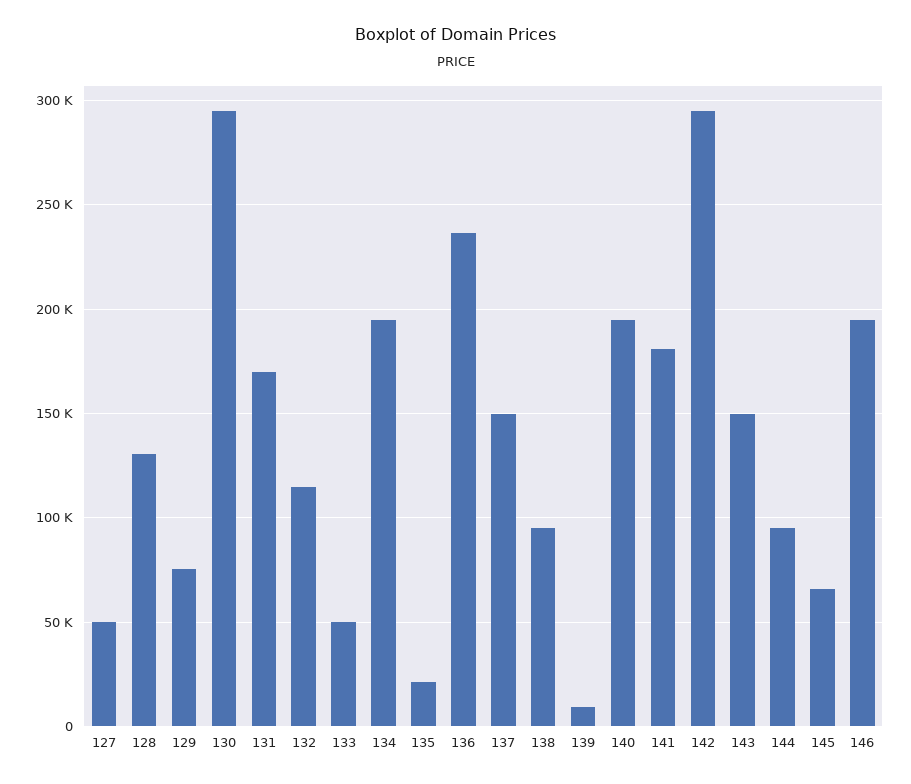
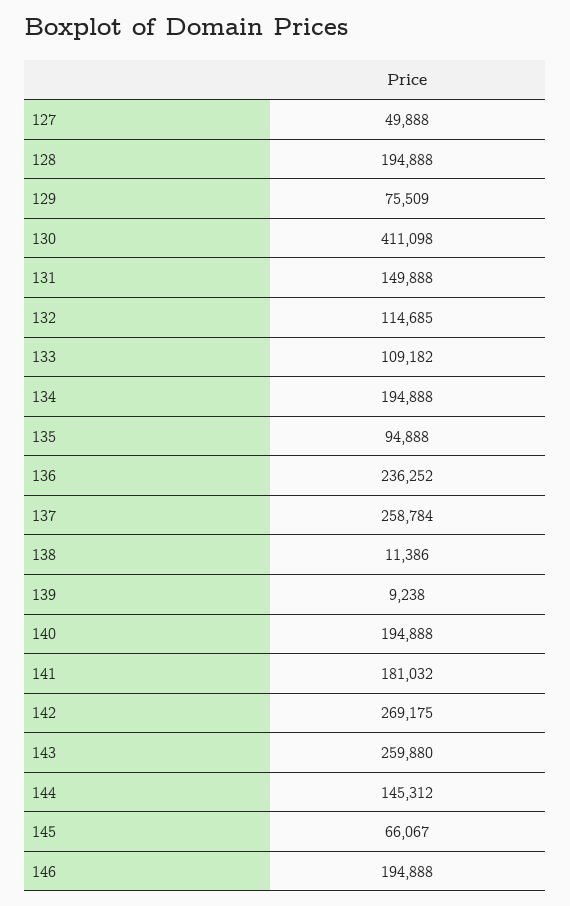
128: 130000 -> 194888
130: 295000 -> 411098
131: 170000 -> 149888
133: 50000 -> 109182
135: 20000 -> 94888
137: 150000 -> 258784
138: 95000 -> 11386
142: 295000 -> 269175
143: 150000 -> 259880
144: 95000 -> 145312

